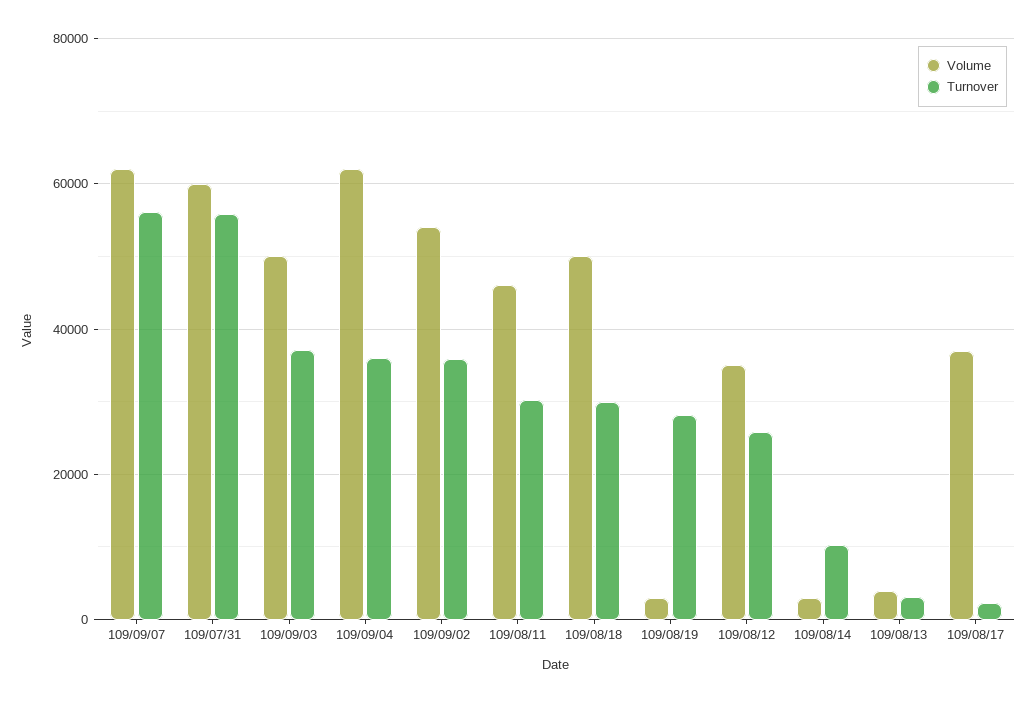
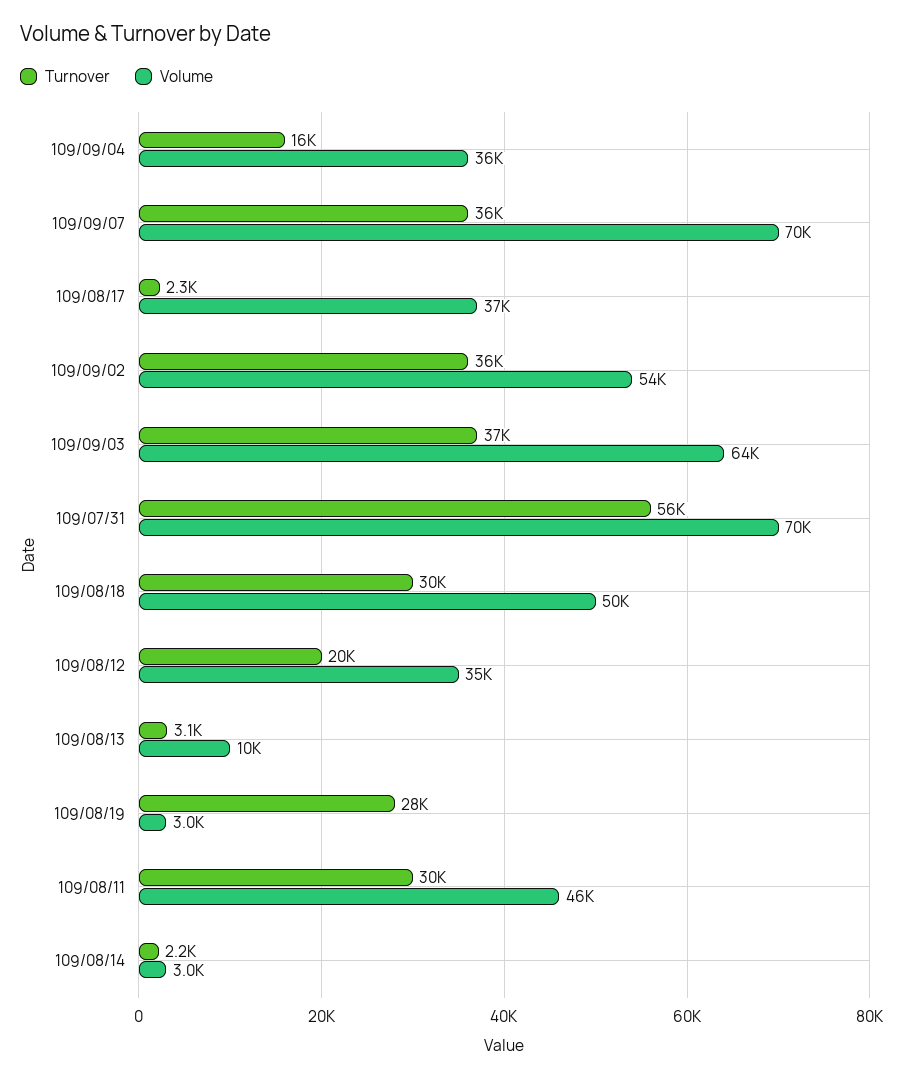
Volume, 109/09/07: 62000 -> 70000
Turnover, 109/09/07: 56000 -> 36000
Volume, 109/07/31: 60000 -> 70000
Volume, 109/09/03: 50000 -> 64000
Volume, 109/09/04: 62000 -> 36000
Turnover, 109/09/04: 36000 -> 16000
Turnover, 109/08/12: 26000 -> 20000
Turnover, 109/08/14: 10000 -> 2200
Volume, 109/08/13: 4000 -> 10000

